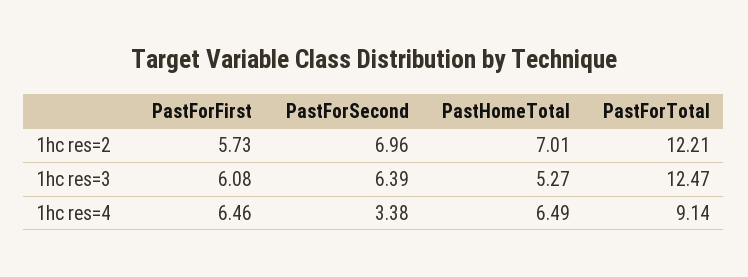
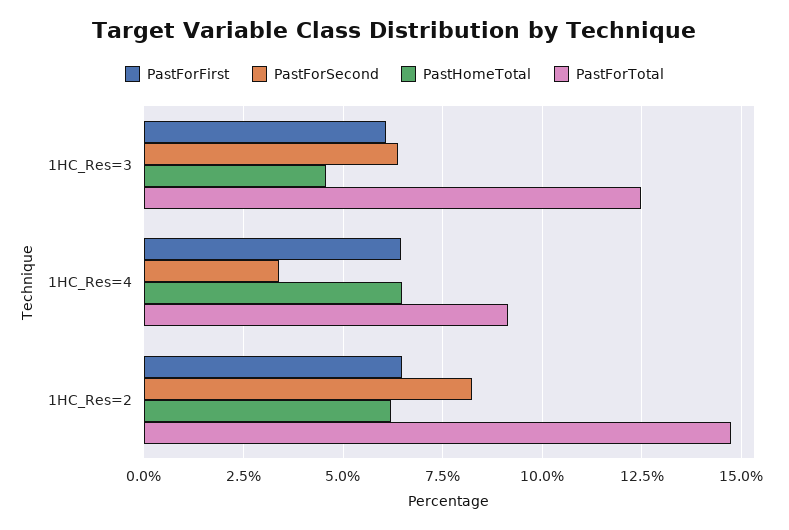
PastForFirst, 1hc res=2: 5.73 -> 6.5
PastForSecond, 1hc res=2: 6.96 -> 8.25
PastHomeTotal, 1hc res=2: 7.01 -> 6.25
PastForTotal, 1hc res=2: 12.21 -> 14.75
PastHomeTotal, 1hc res=3: 5.27 -> 4.5

